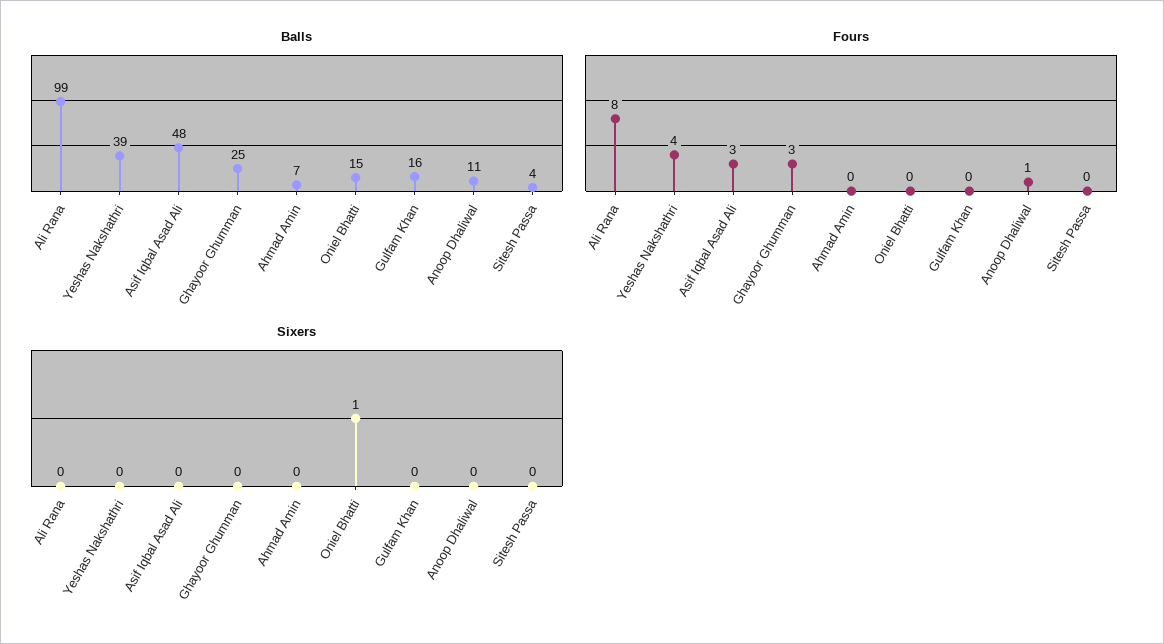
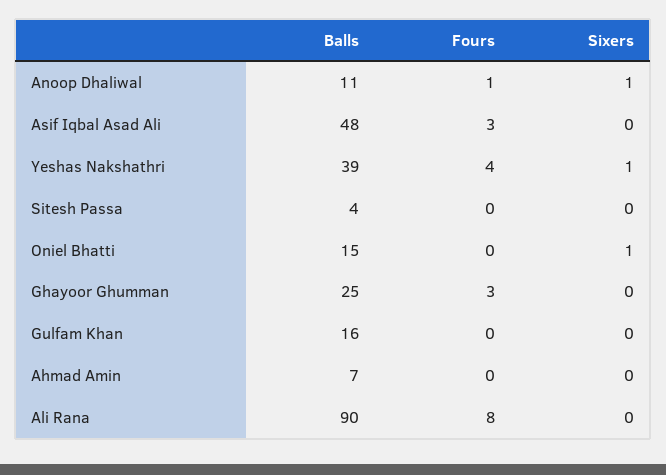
Balls, Ali Rana: 99 -> 90
Sixers, Yeshas Nakshathri: 0 -> 1
Sixers, Anoop Dhaliwal: 0 -> 1

